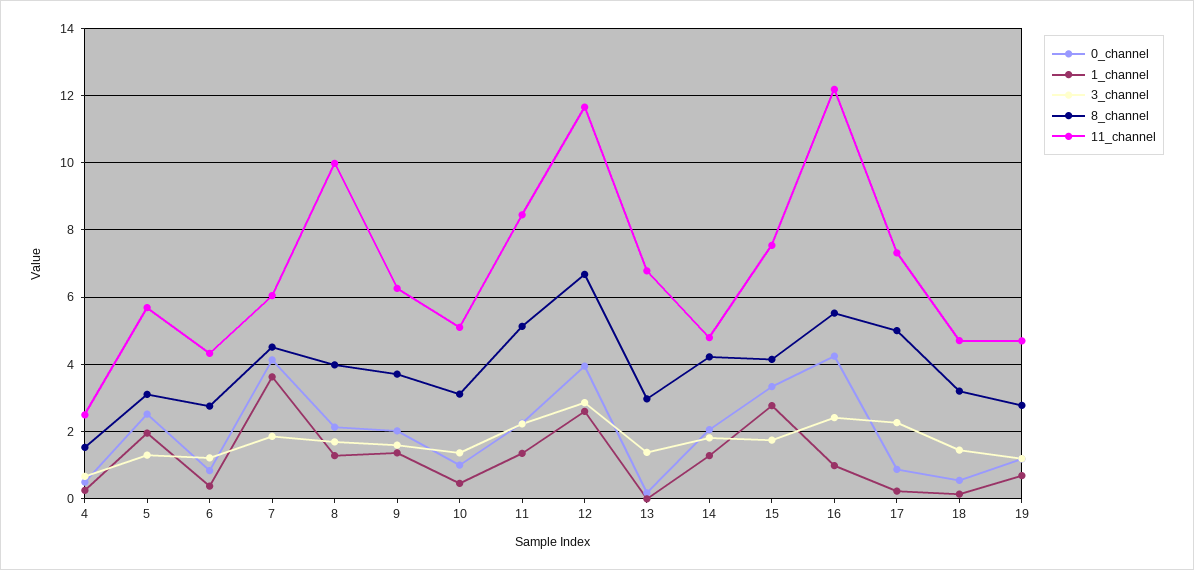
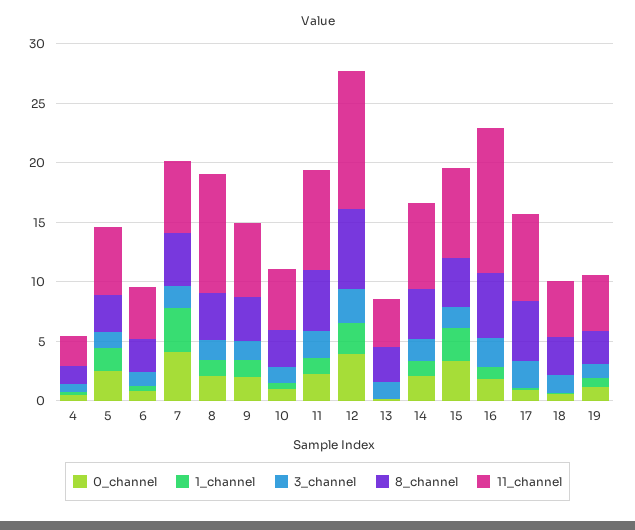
11_channel, 13: 6.8 -> 4
11_channel, 14: 4.8 -> 7
0_channel, 16: 4.2 -> 2

